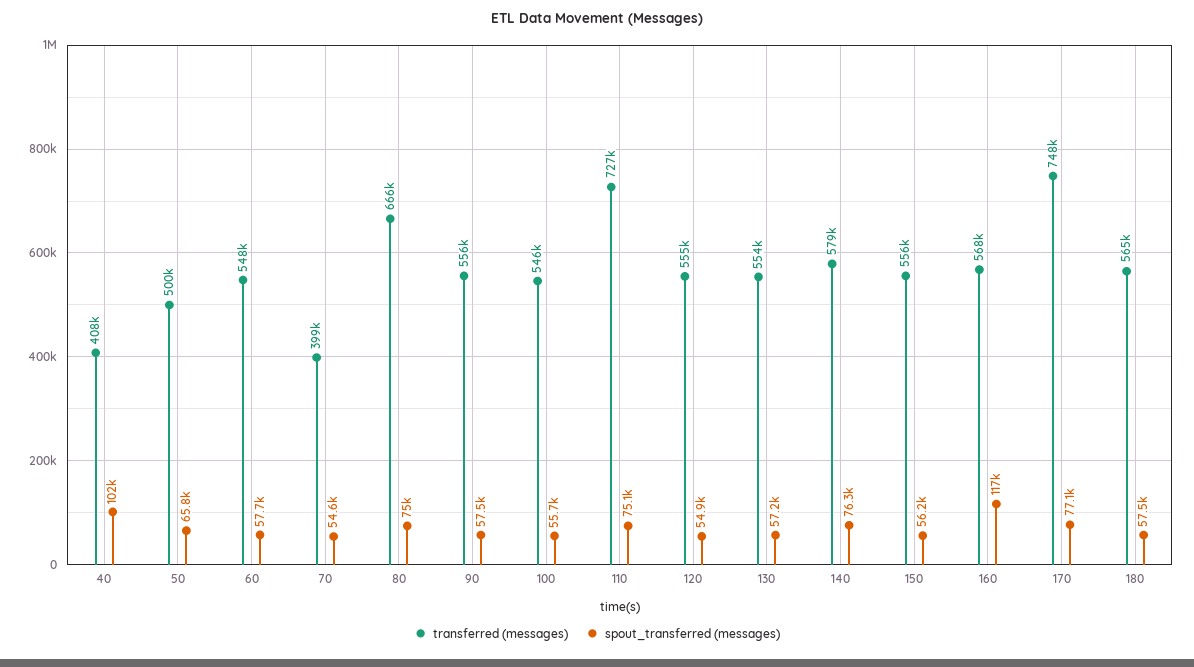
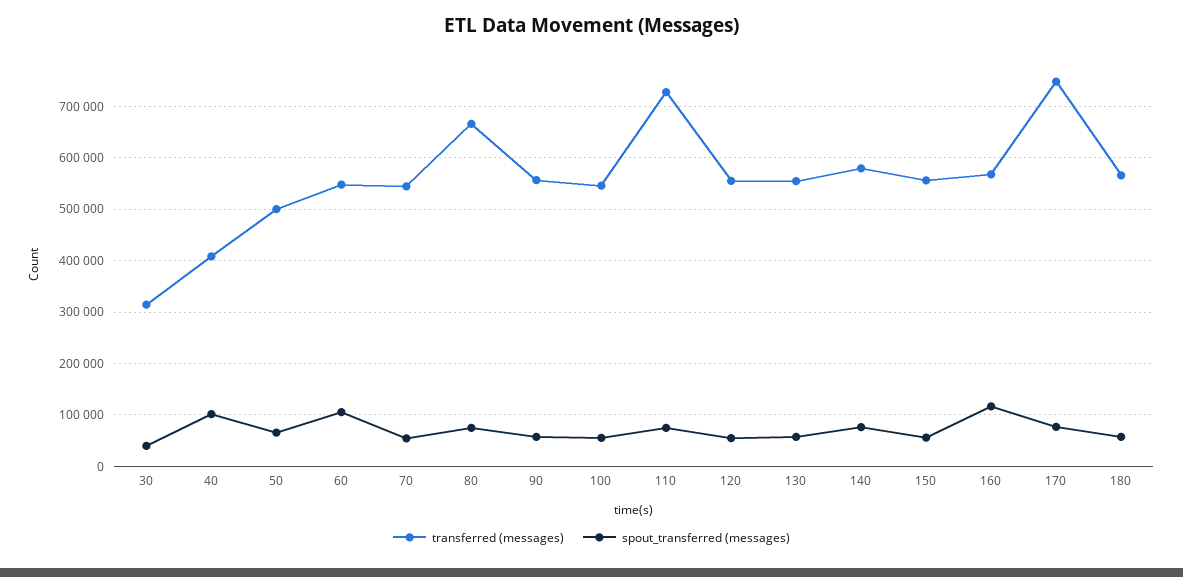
spout_transferred (messages), 60: 57700 -> 100000
transferred (messages), 70: 399000 -> 540000
transferred (messages), 30: none -> 320000
spout_transferred (messages), 30: none -> 40000

